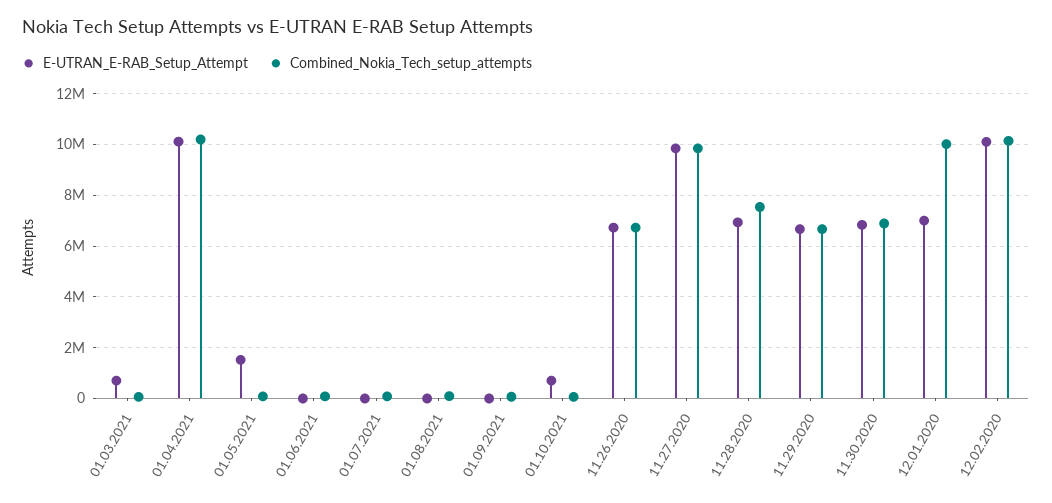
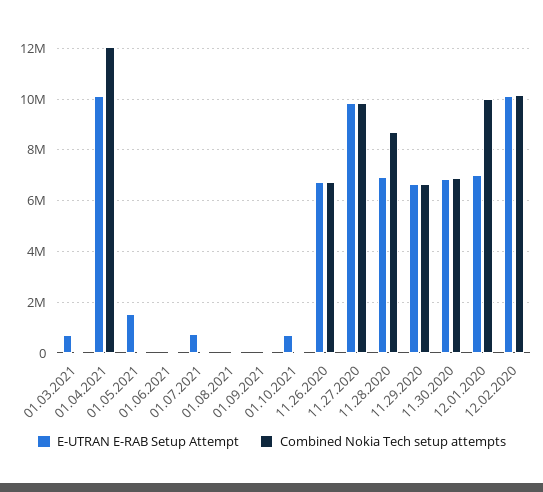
Combined_Nokia_Tech_setup_attempts, 01.04.2021: 10250000 -> 12000000
E-UTRAN_E-RAB_Setup_Attempt, 01.07.2021: 0 -> 750000
Combined_Nokia_Tech_setup_attempts, 11.28.2020: 7500000 -> 8750000

